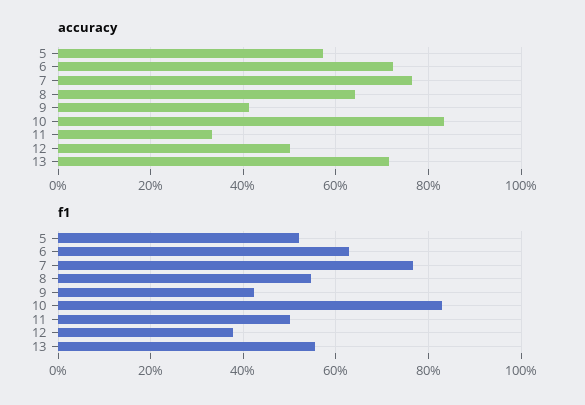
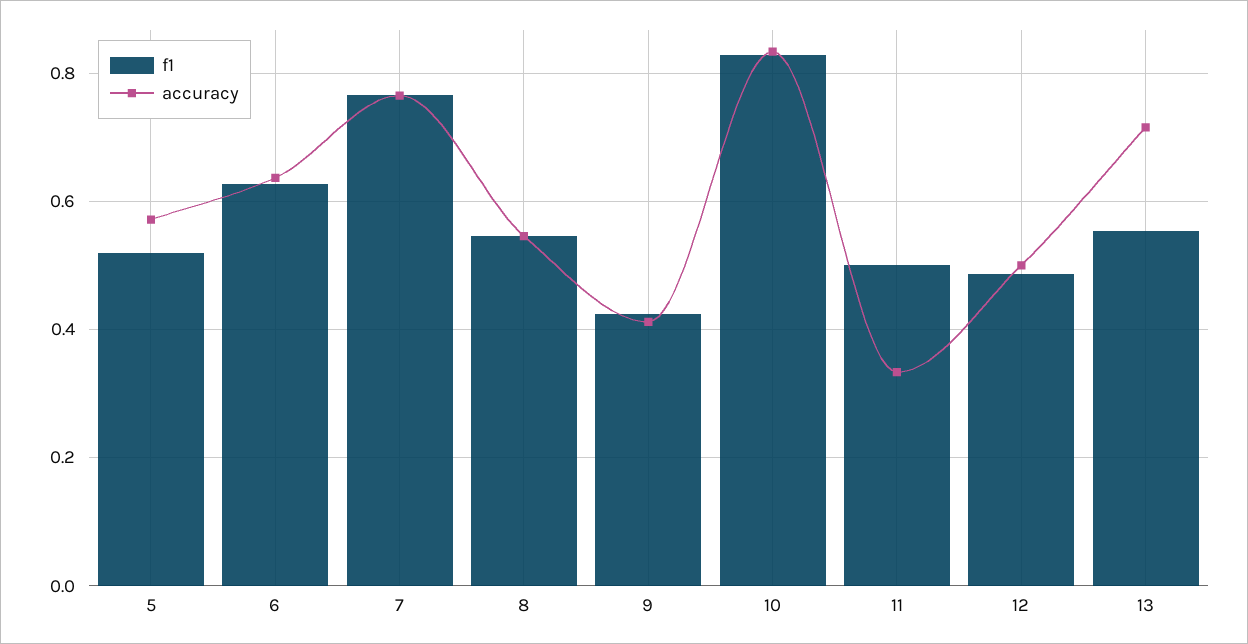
accuracy, 6: 0.72 -> 0.64
accuracy, 8: 0.64 -> 0.54
f1, 12: 0.38 -> 0.48

